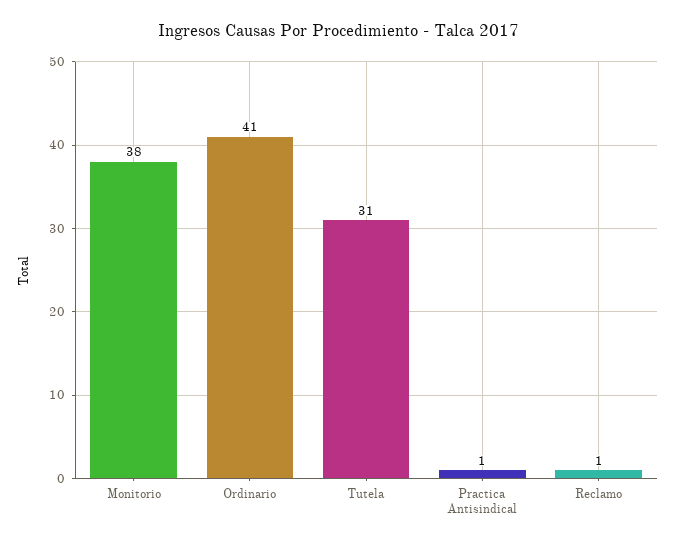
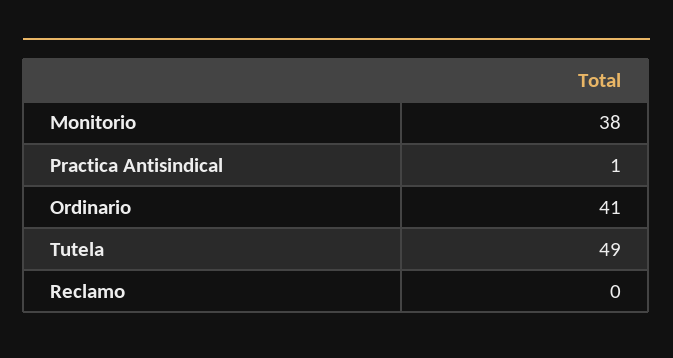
Tutela: 31 -> 49
Reclamo: 1 -> 0

